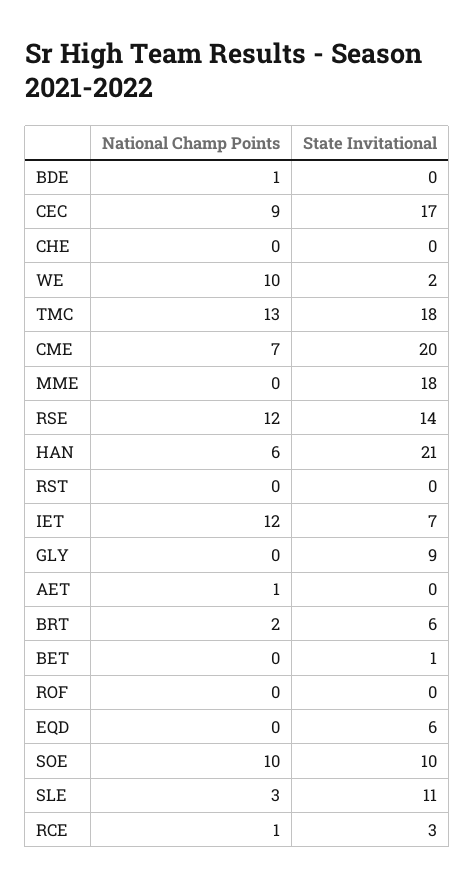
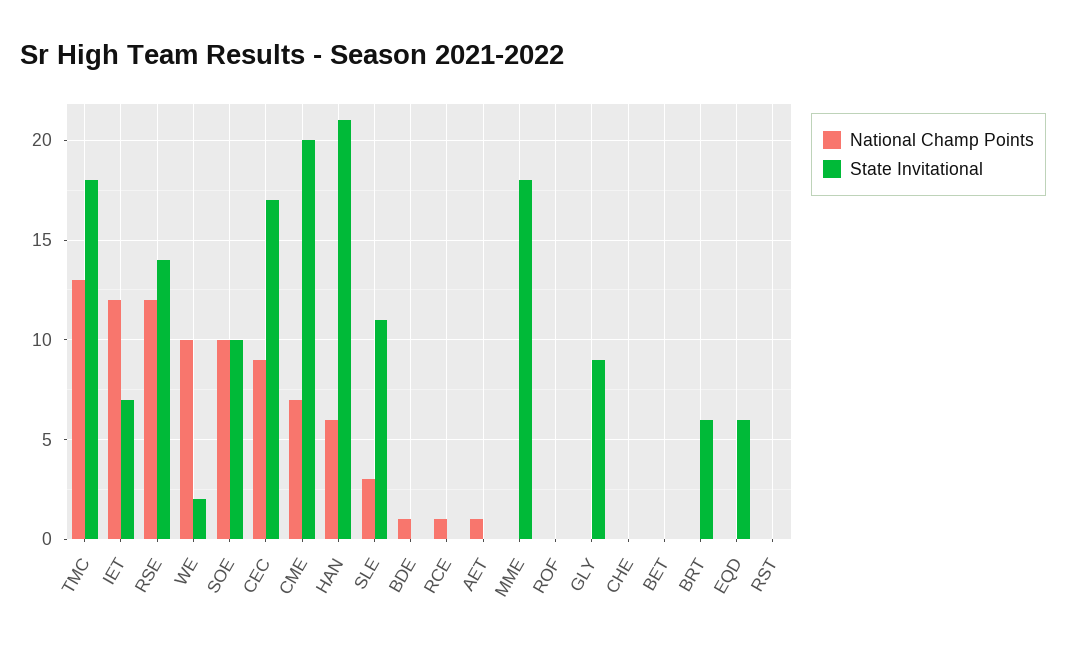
National Champ Points, BRT: 2 -> 0
State Invitational, BET: 1 -> 0
State Invitational, RCE: 3 -> 0

